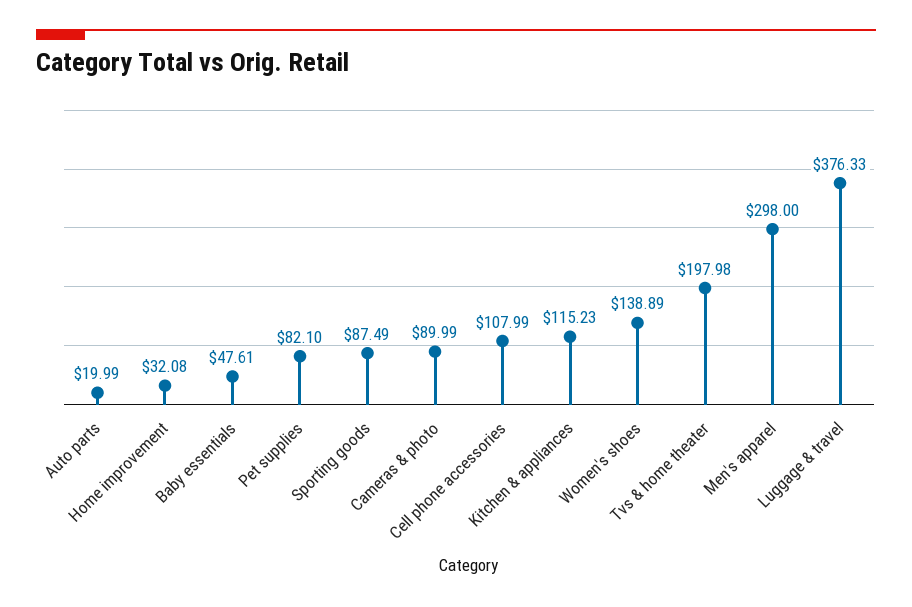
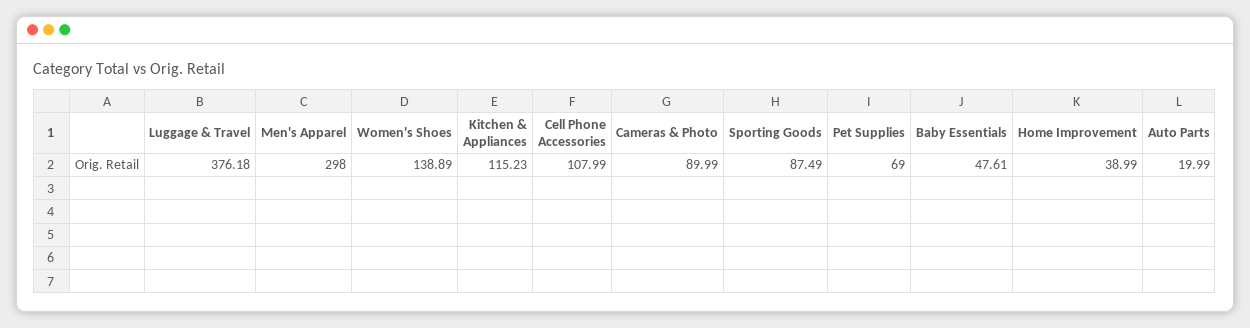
Home improvement: 32.08 -> 38.99
Pet supplies: 82.1 -> 69
Tvs & home theater: 197.98 -> none
Luggage & travel: 376.33 -> 376.18

